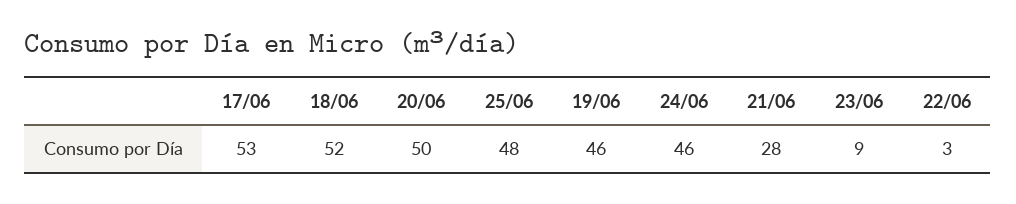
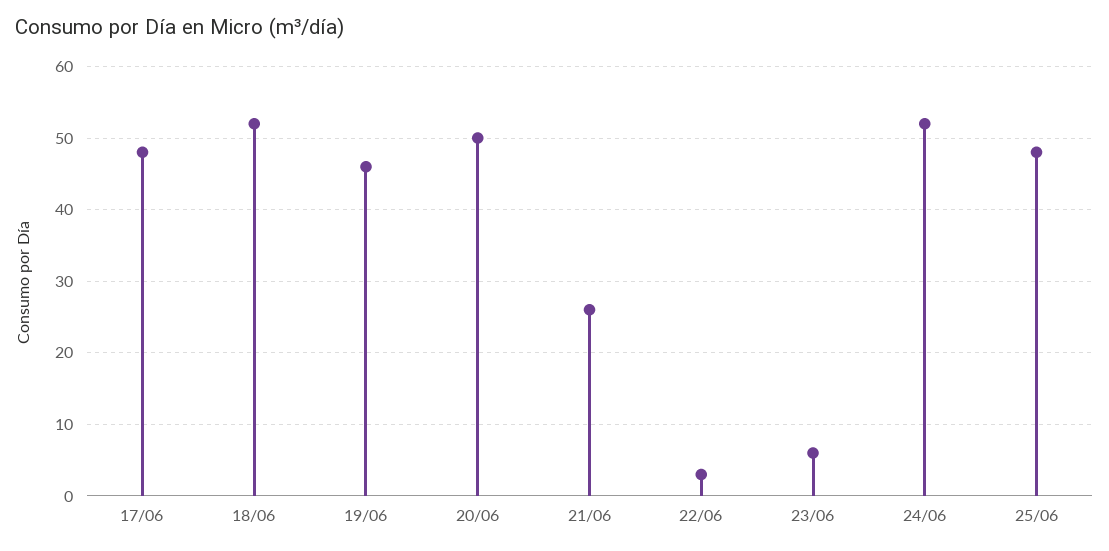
17/06: 53 -> 48
24/06: 46 -> 52
21/06: 28 -> 26
23/06: 9 -> 6

